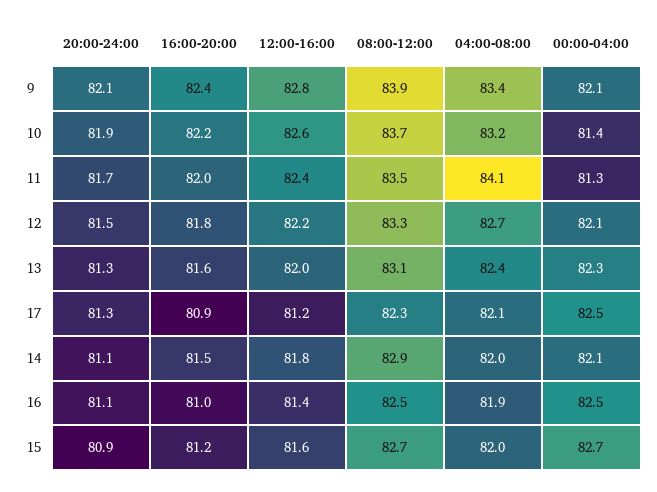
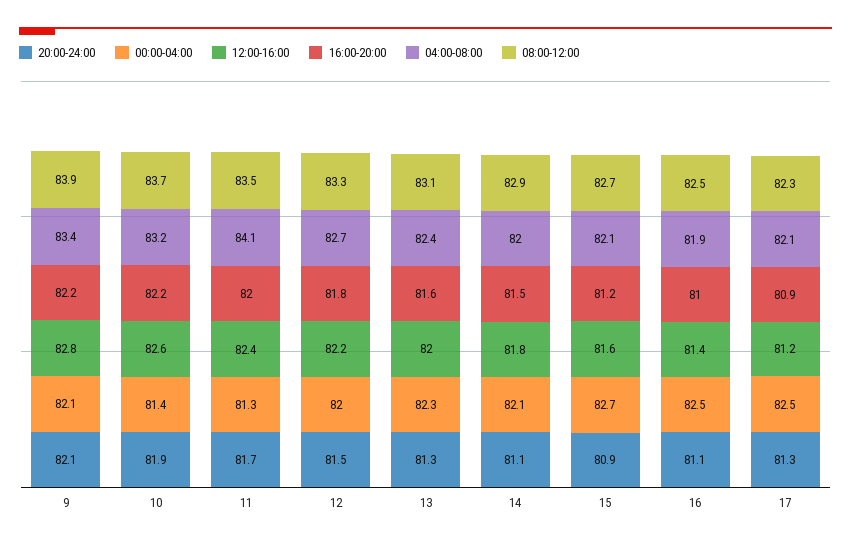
16:00-20:00, 9: 82.4 -> 82.2
00:00-04:00, 12: 82.1 -> 82
04:00-08:00, 15: 82 -> 82.1

